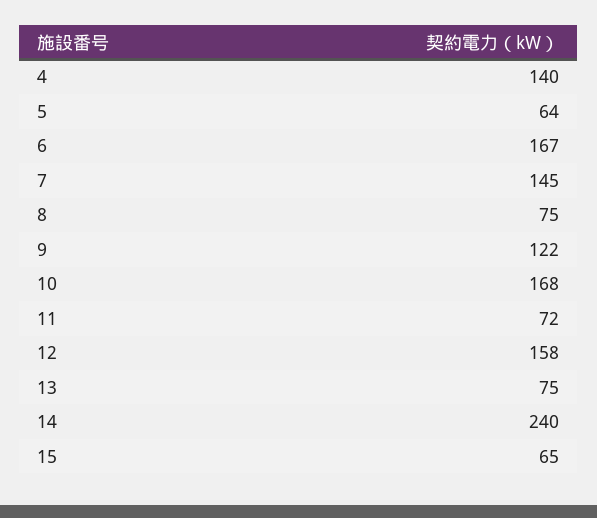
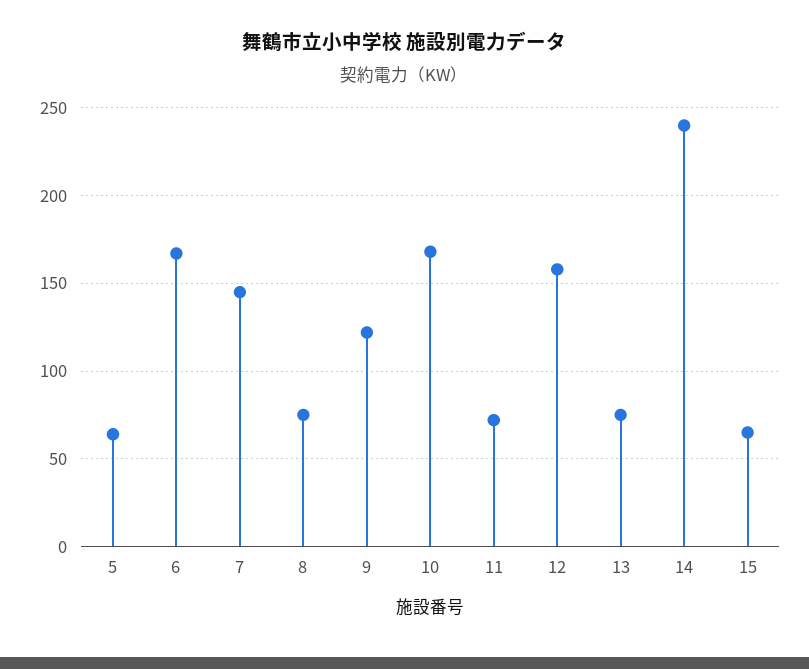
4: 140 -> none

